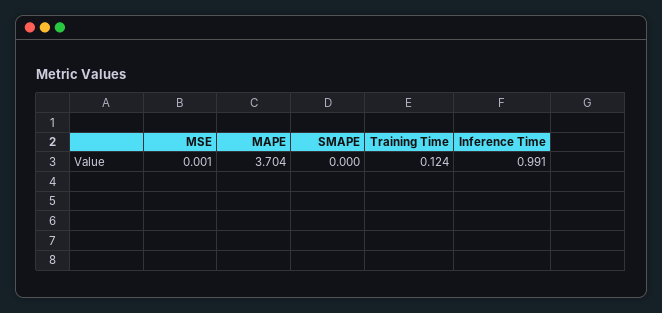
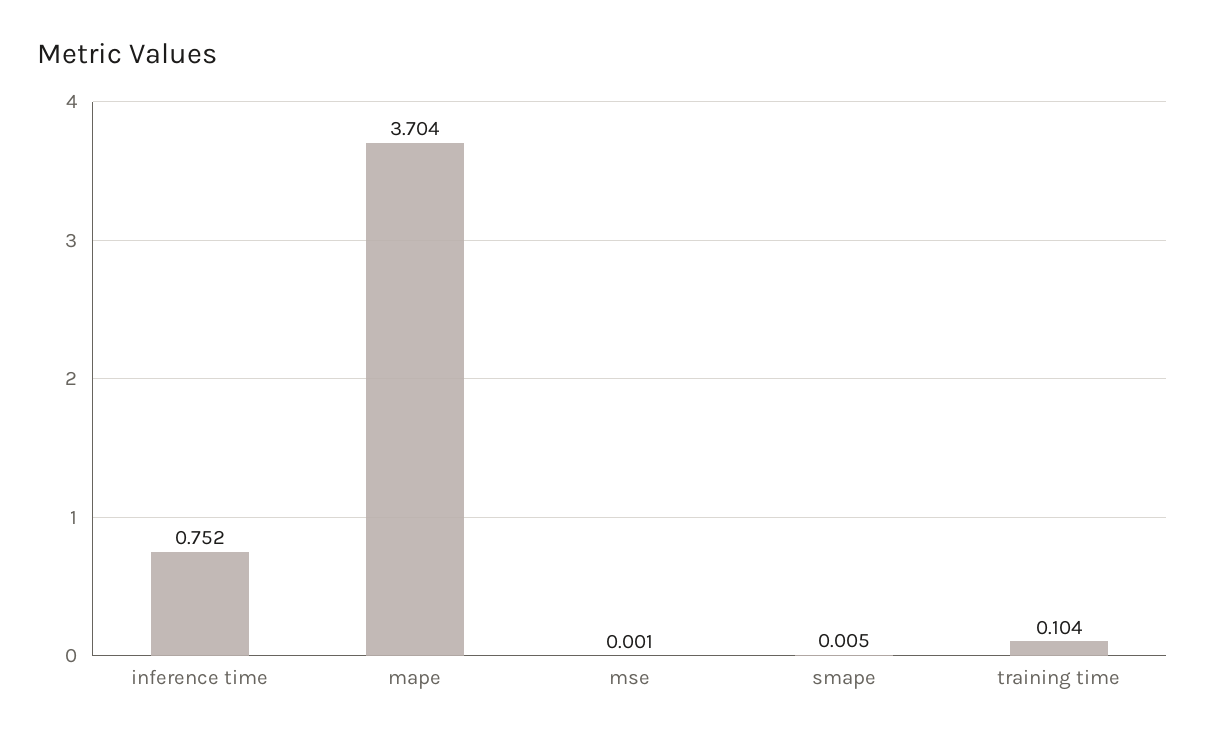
SMAPE: 0 -> 0.005
Training Time: 0.124 -> 0.104
Inference Time: 0.991 -> 0.752

